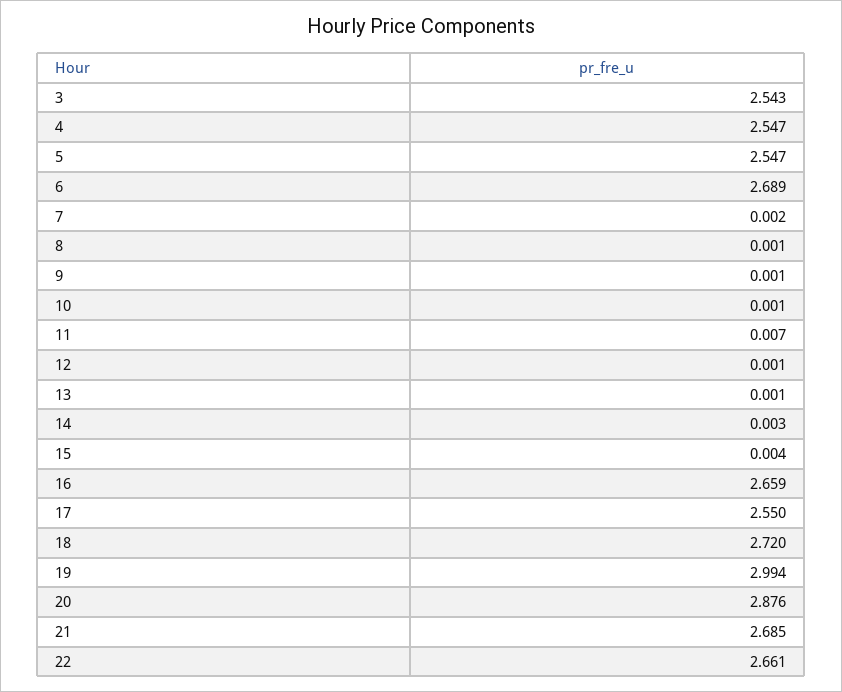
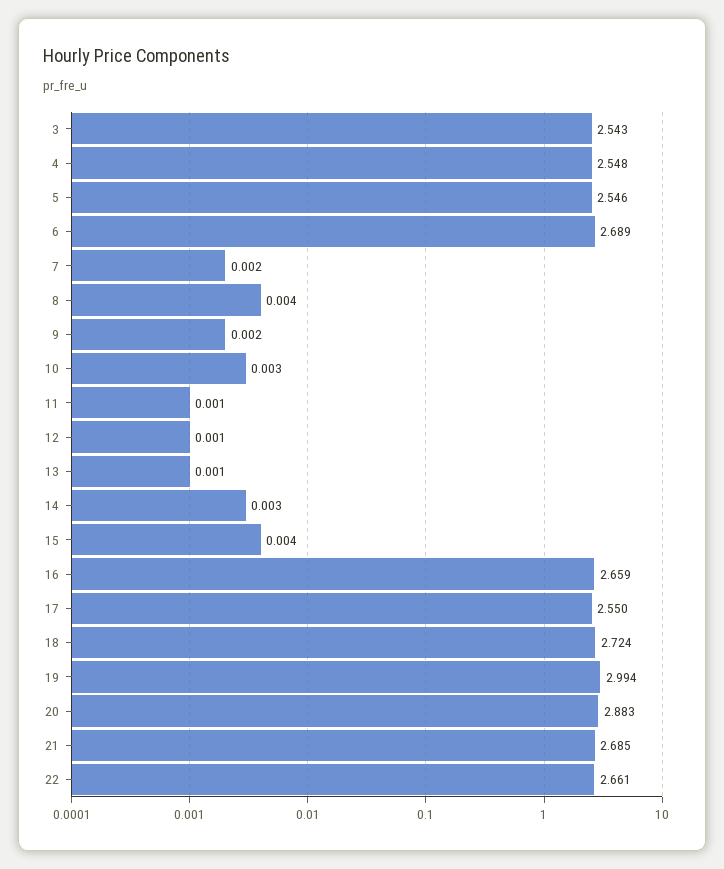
4: 2.547 -> 2.548
5: 2.547 -> 2.546
8: 0.001 -> 0.004
9: 0.001 -> 0.002
10: 0.001 -> 0.003
11: 0.007 -> 0.001
18: 2.72 -> 2.724
20: 2.876 -> 2.883

